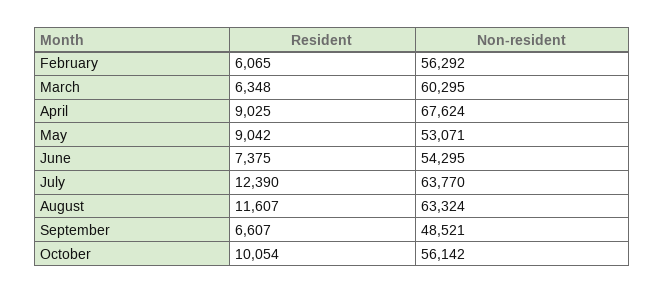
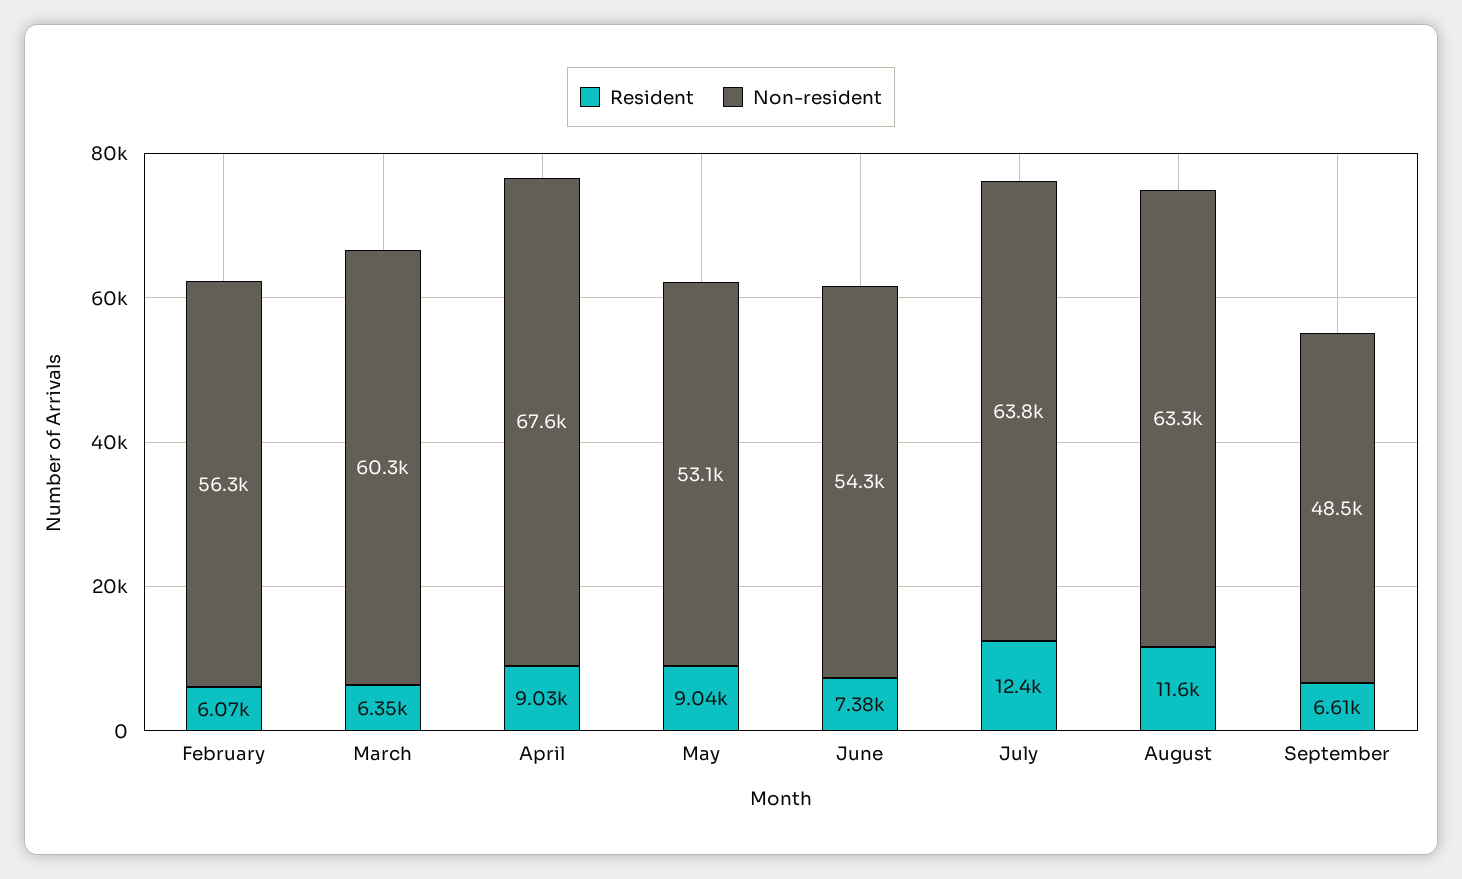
Resident, October: 10054 -> none
Non-resident, October: 56142 -> none

